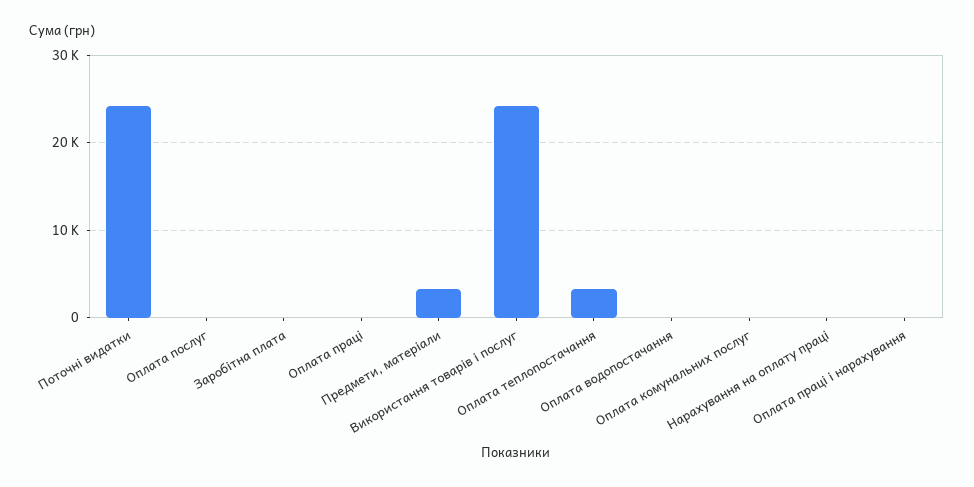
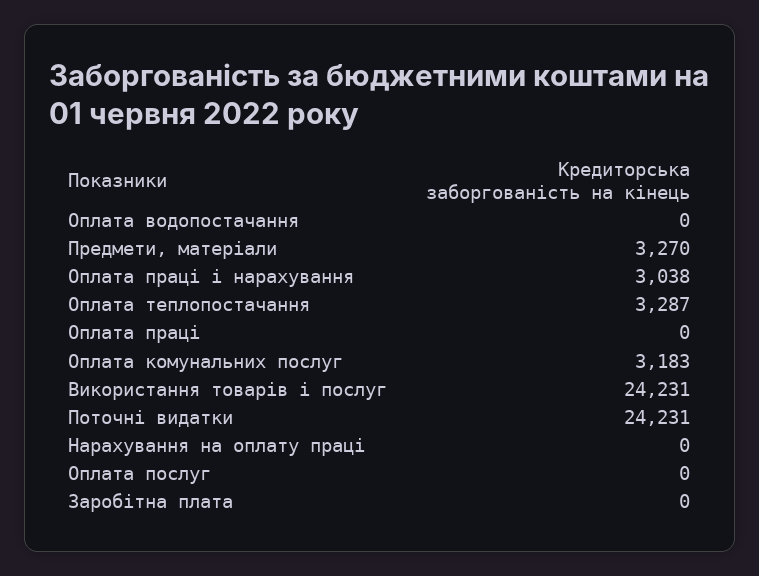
Оплата комунальних послуг: 0 -> 3183
Оплата праці і нарахування: 0 -> 3038

